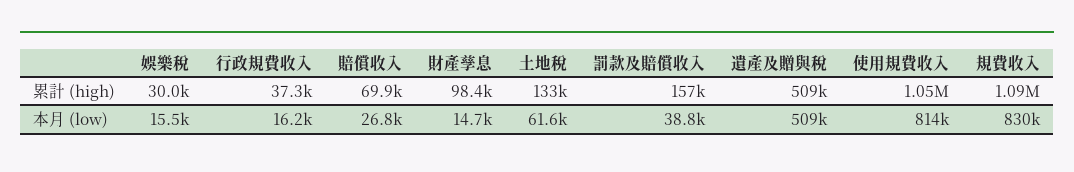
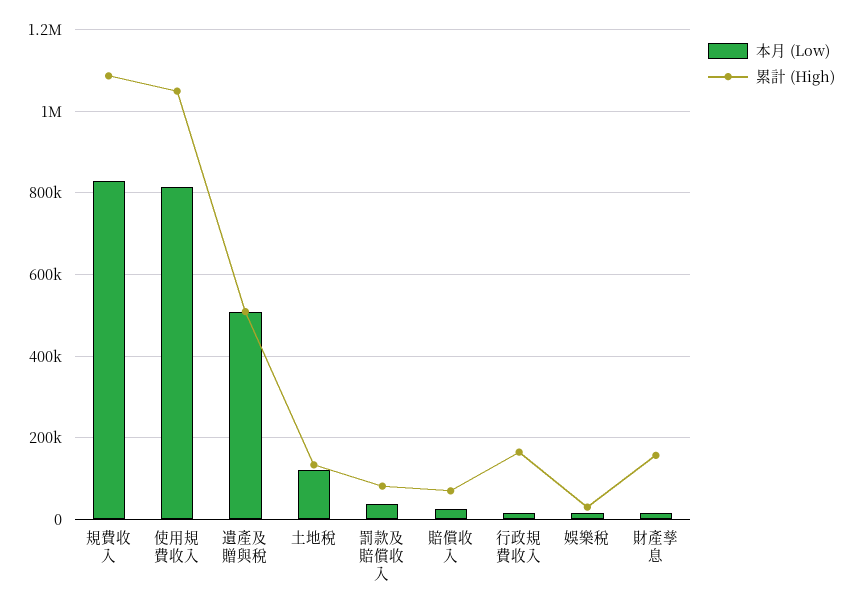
累計 (high), 行政規費收入: 37300 -> 160000
累計 (high), 財產孳息: 98400 -> 160000
累計 (high), 罰款及賠償收入: 157000 -> 80000
本月 (low), 土地稅: 61600 -> 120000

